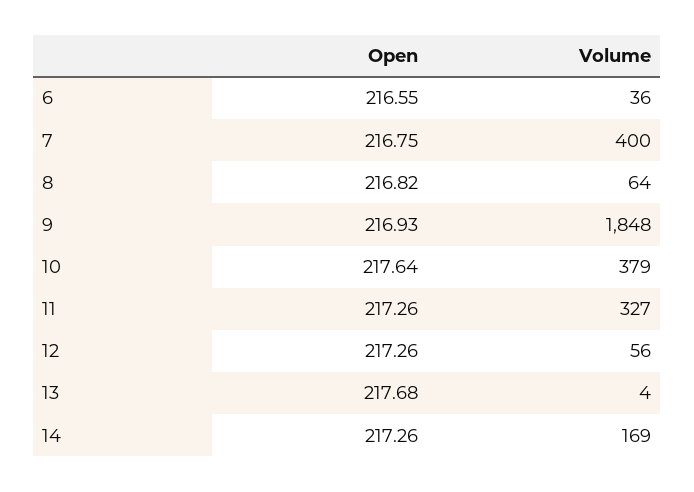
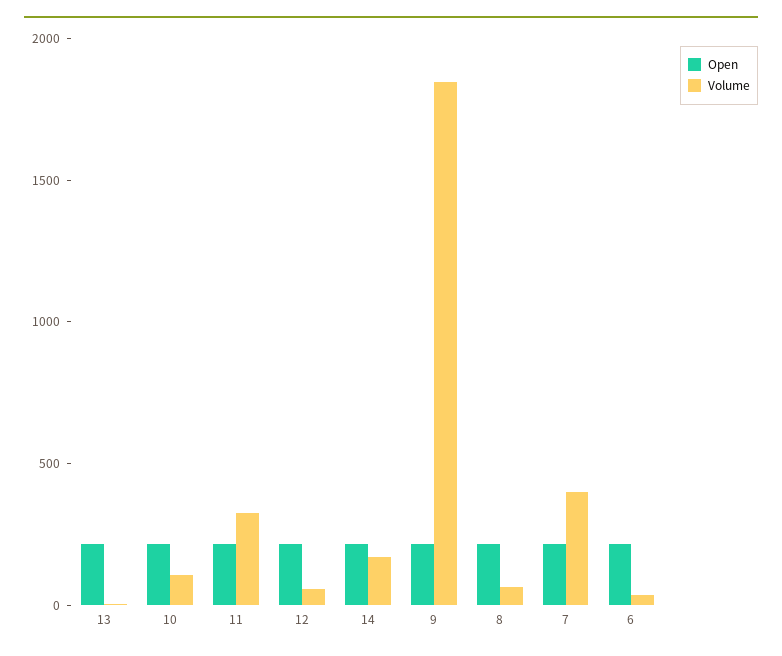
Volume, 10: 379 -> 100

